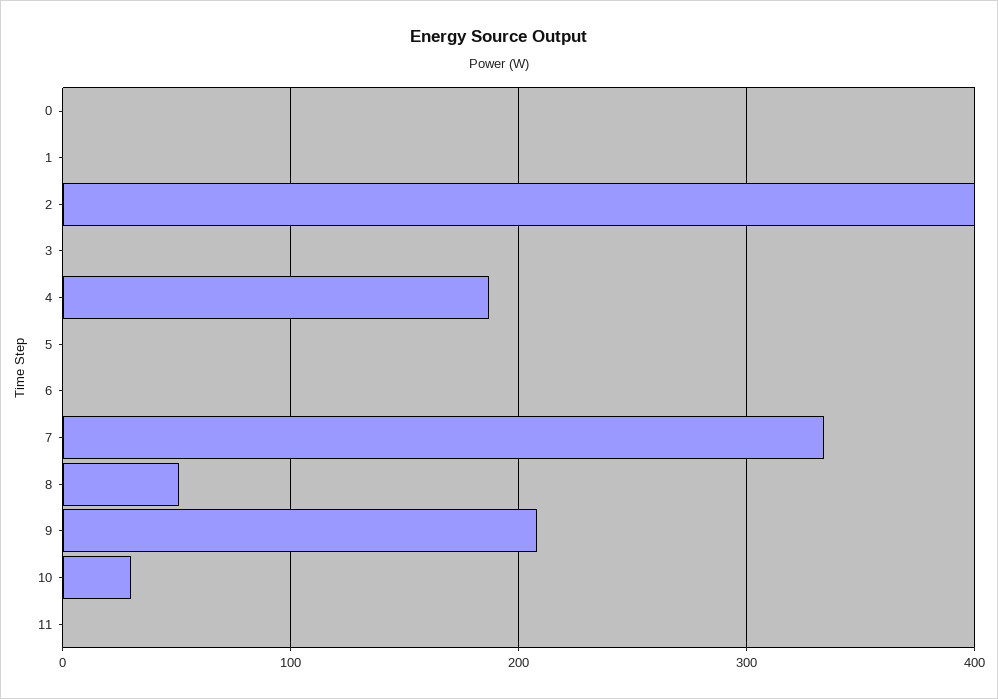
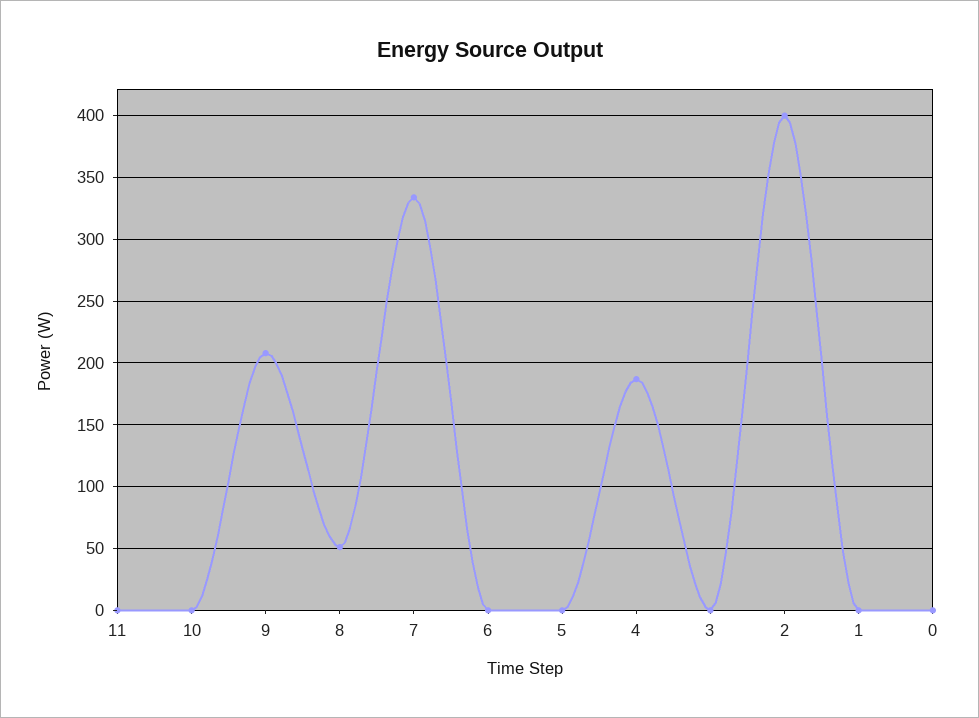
10: 30 -> 0

